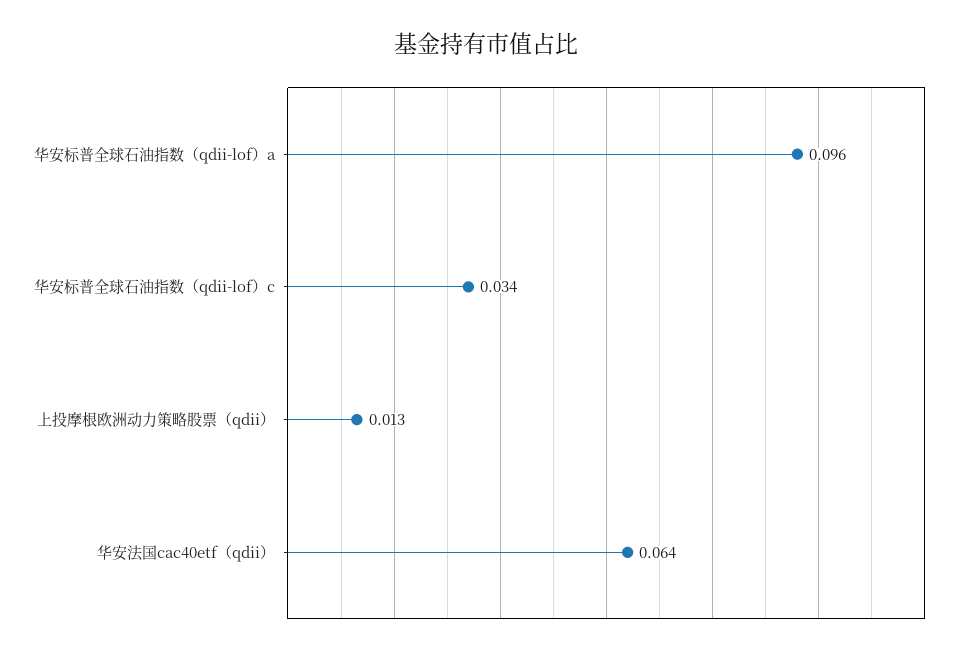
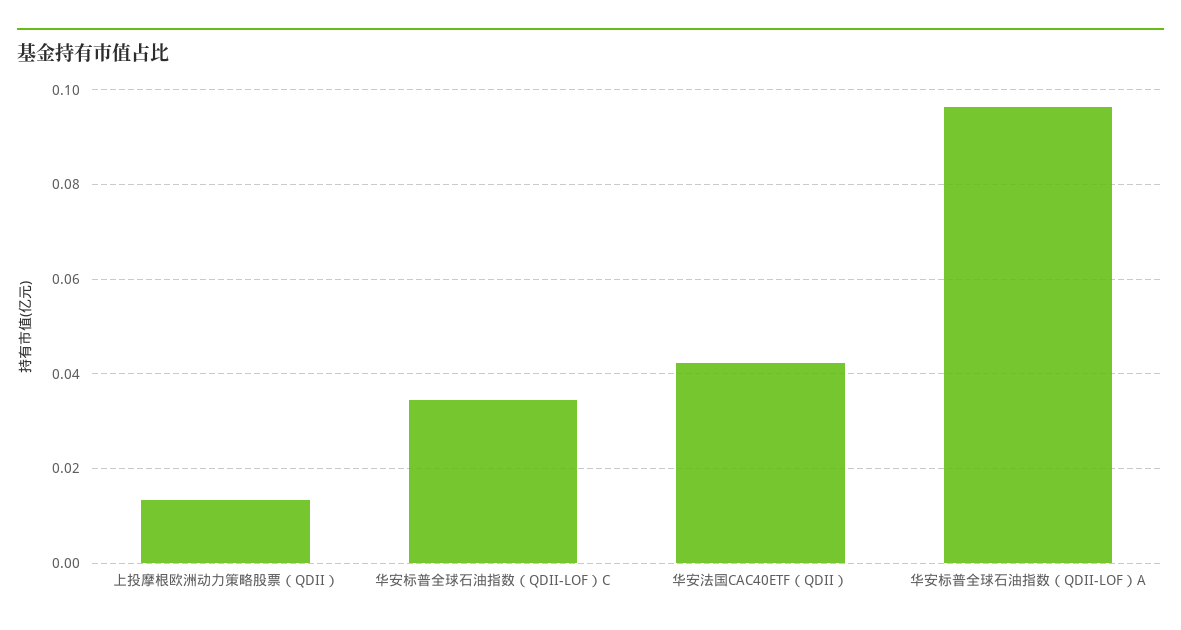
华安法国cac40etf（qdii）: 0.064 -> 0.042

